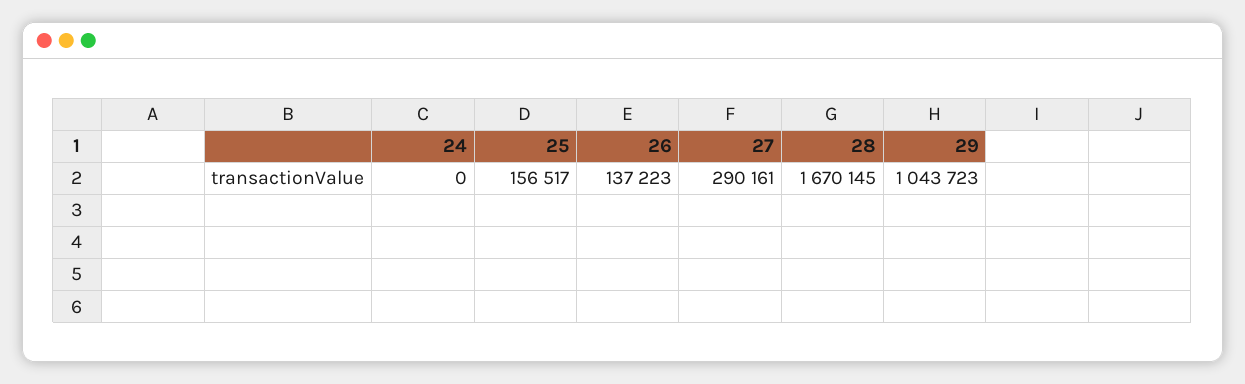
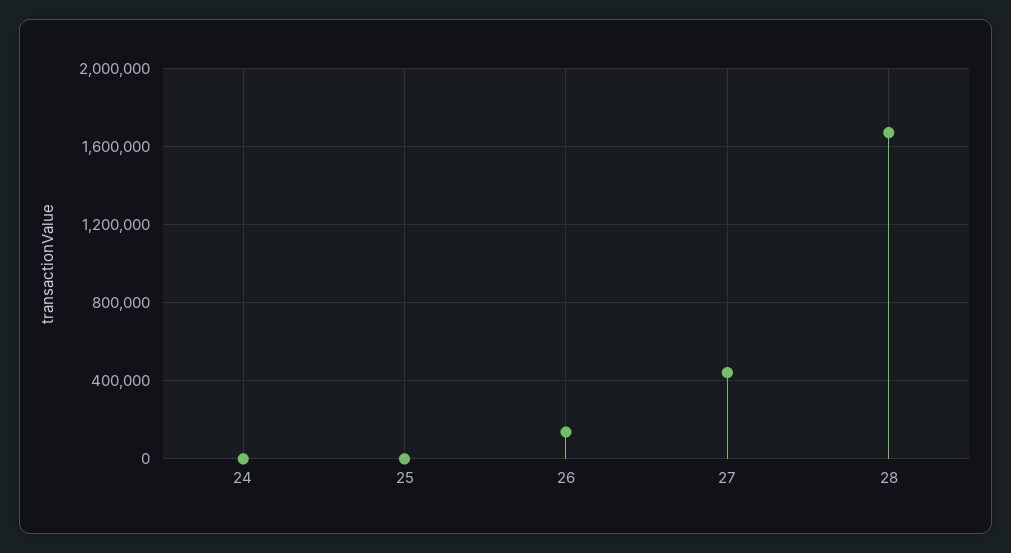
25: 156517 -> 0
27: 290161 -> 450000
29: 1043723 -> none

